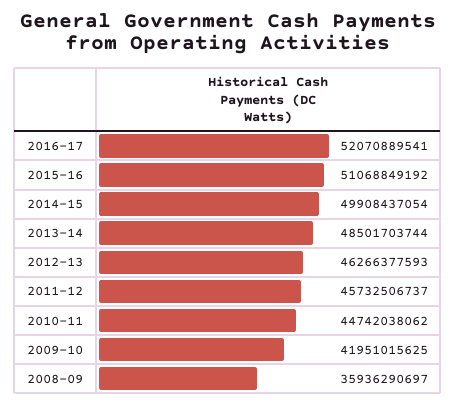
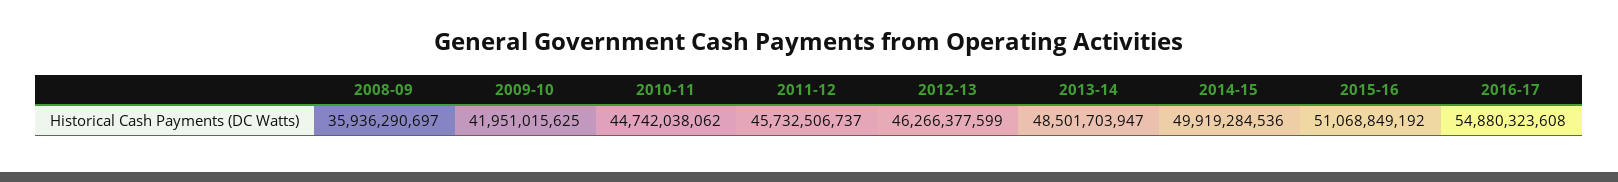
2016-17: 52070889541 -> 54880323608
2014-15: 49908437054 -> 49919284536
2013-14: 48501703744 -> 48501703947
2012-13: 46266377593 -> 46266377599

